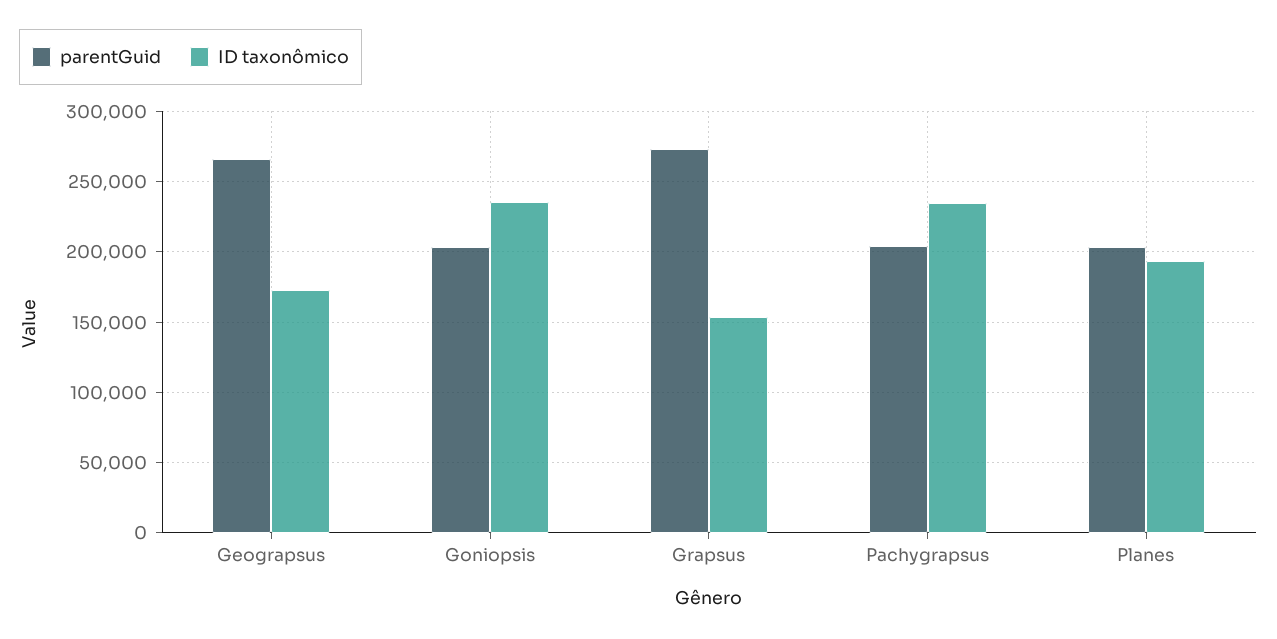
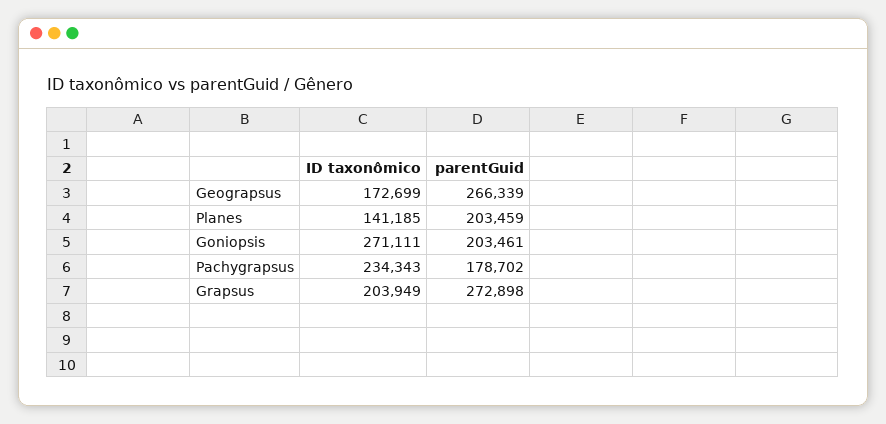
ID taxonômico, Goniopsis: 235000 -> 271111
ID taxonômico, Grapsus: 155000 -> 203949
parentGuid, Pachygrapsus: 205000 -> 178702
ID taxonômico, Planes: 195000 -> 141185

